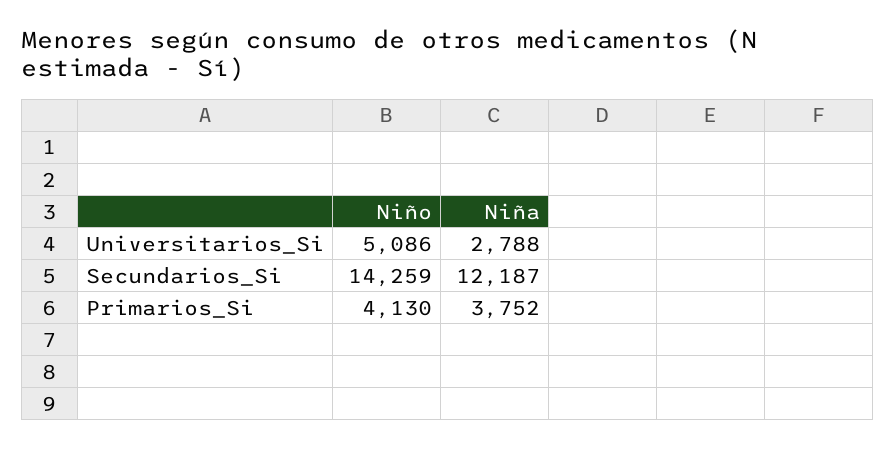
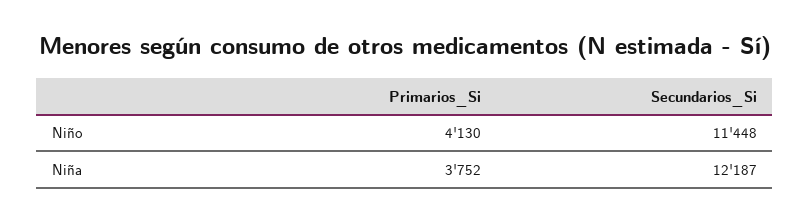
Niño, Universitarios_Si: 5086 -> none
Niña, Universitarios_Si: 2788 -> none
Niño, Secundarios_Si: 14259 -> 11448

